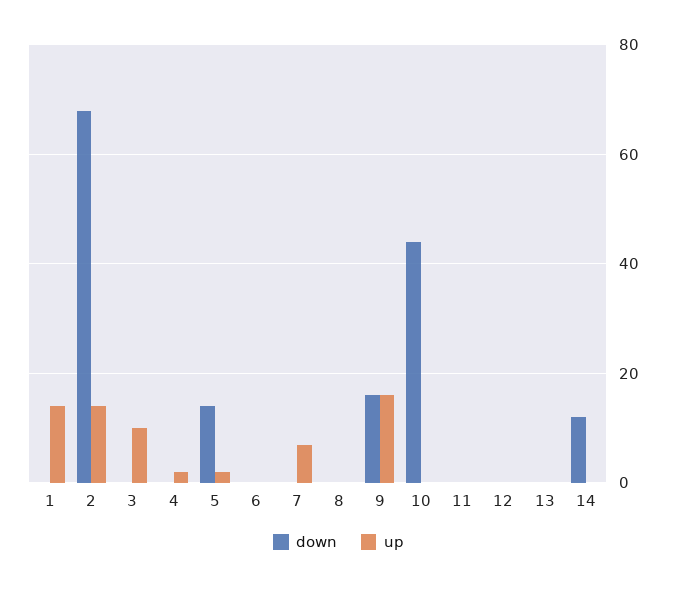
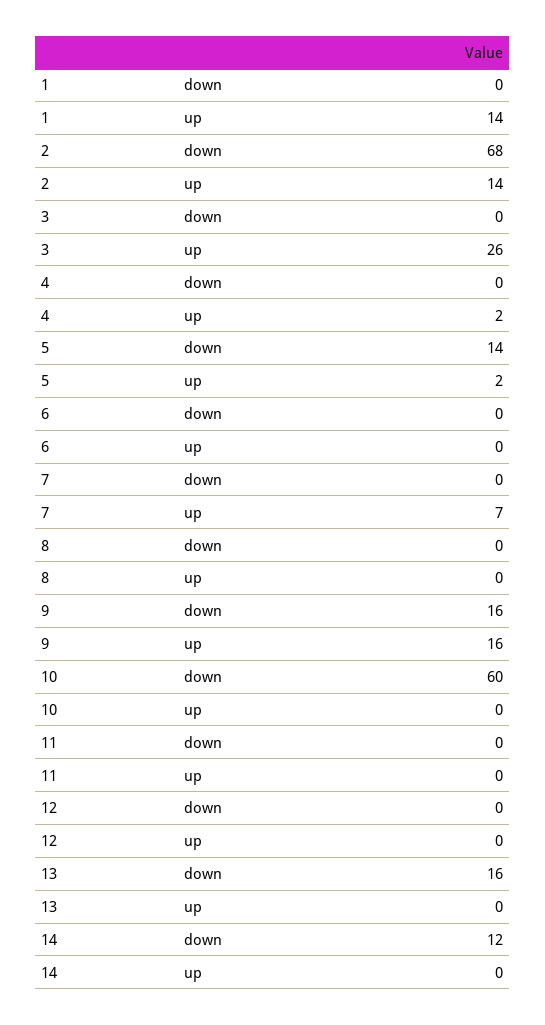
up, 3: 10 -> 26
down, 10: 45 -> 60
down, 13: 0 -> 16

